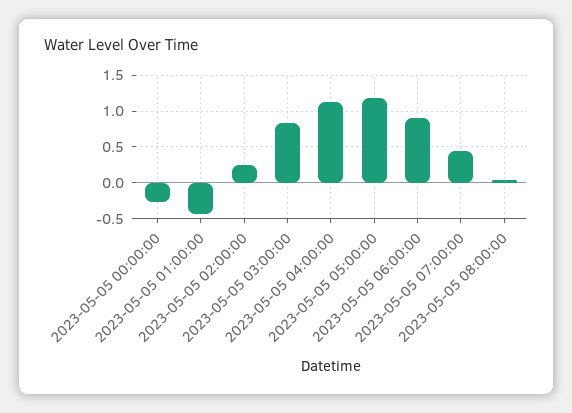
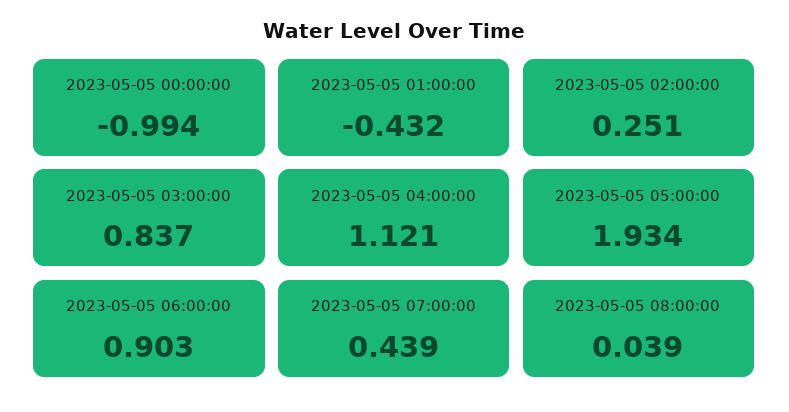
2023-05-05 00:00:00: -0.3 -> -0.994
2023-05-05 05:00:00: 1.2 -> 1.934

